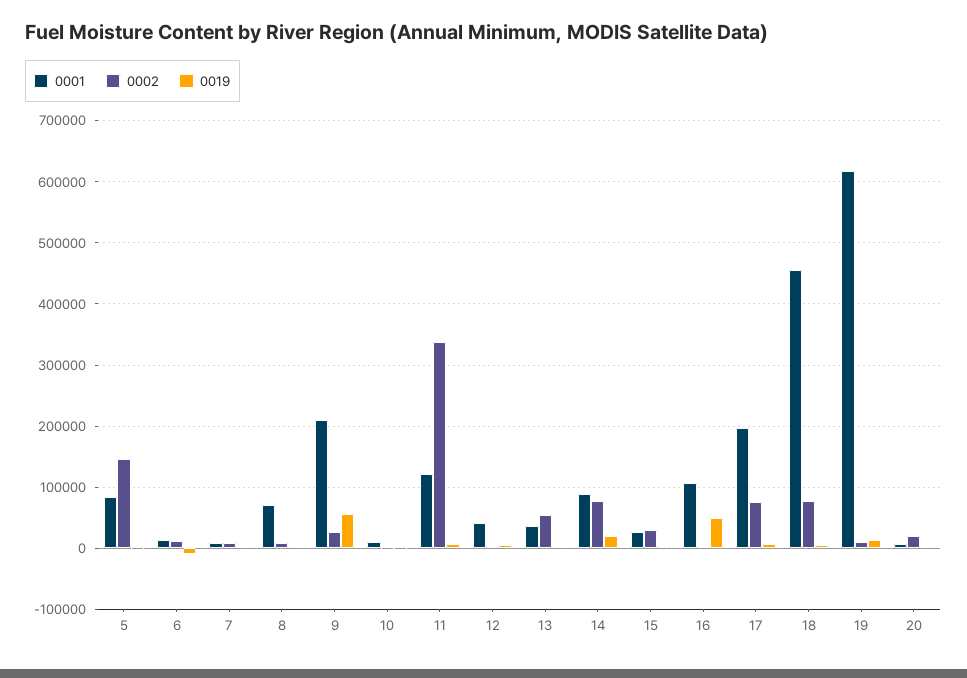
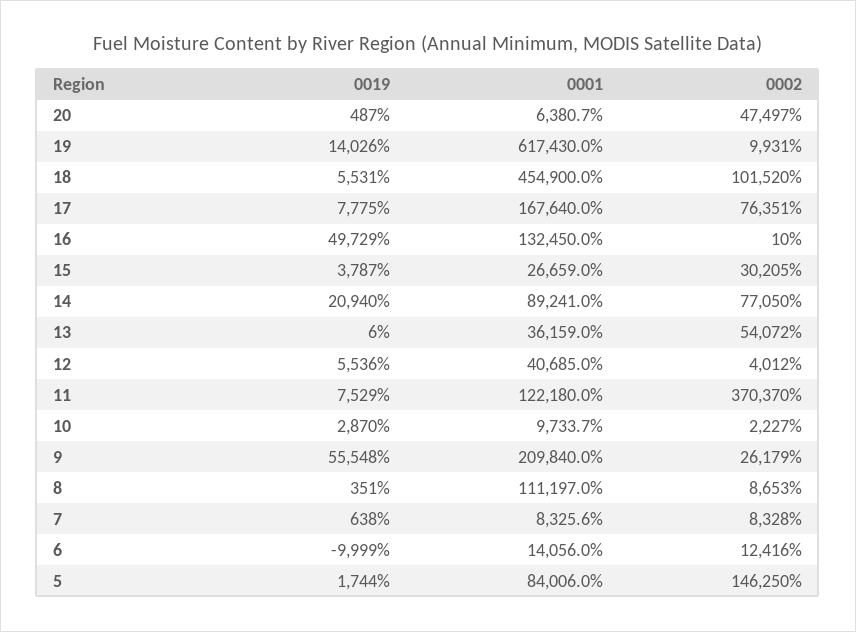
0001, 8: 70000 -> 111197
0002, 11: 340000 -> 370370
0001, 16: 110000 -> 132450
0001, 17: 200000 -> 167640
0002, 18: 80000 -> 101520
0002, 20: 20000 -> 47497

